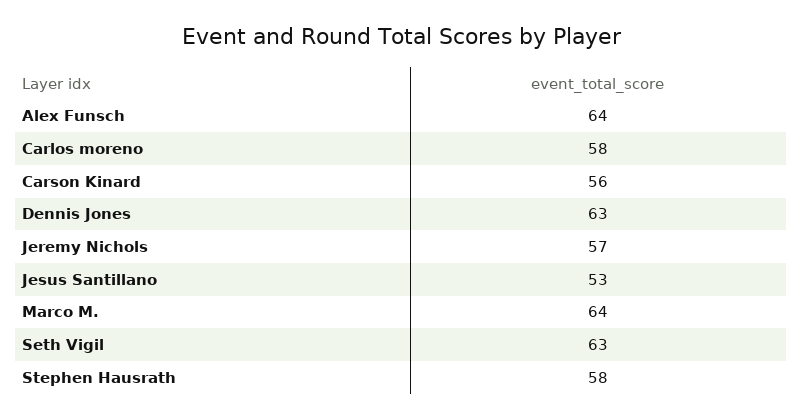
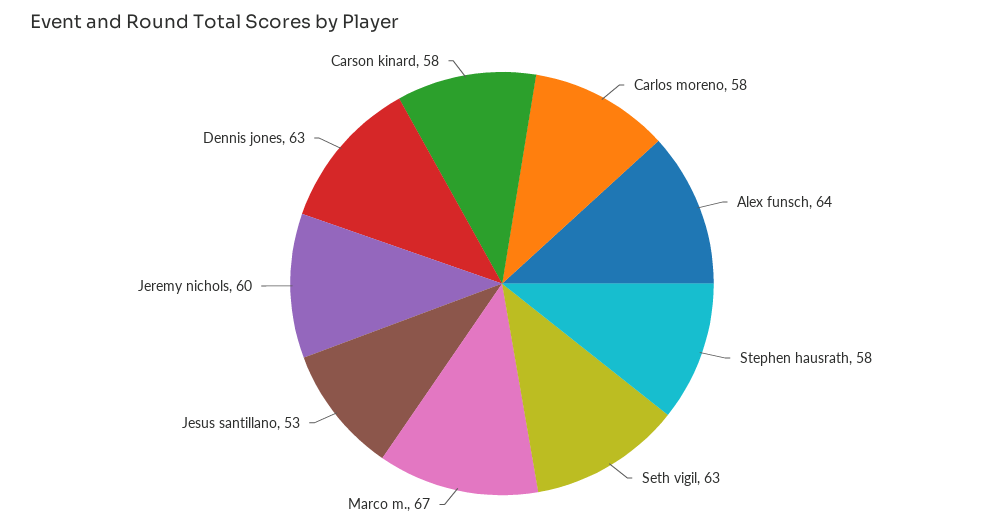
Carson Kinard: 56 -> 58
Jeremy Nichols: 57 -> 60
Marco M.: 64 -> 67

